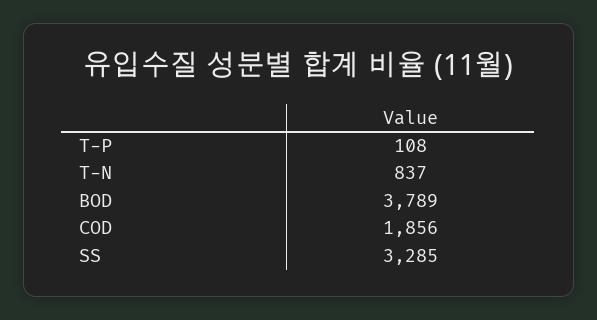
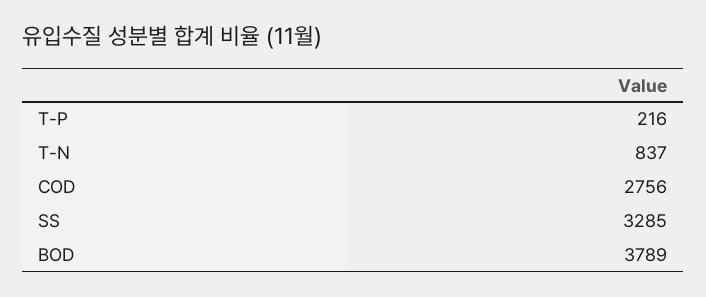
T-P: 108 -> 216
COD: 1856 -> 2756

